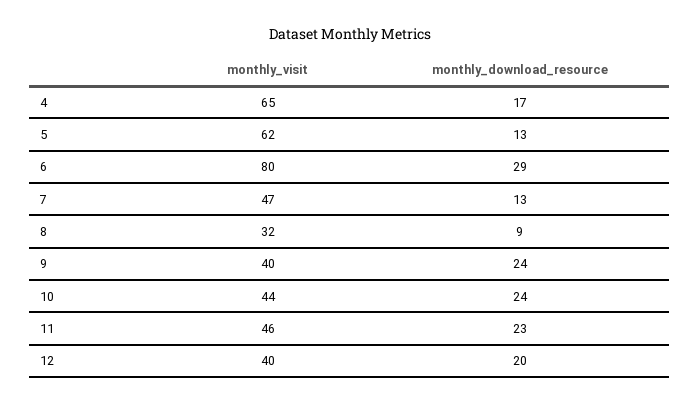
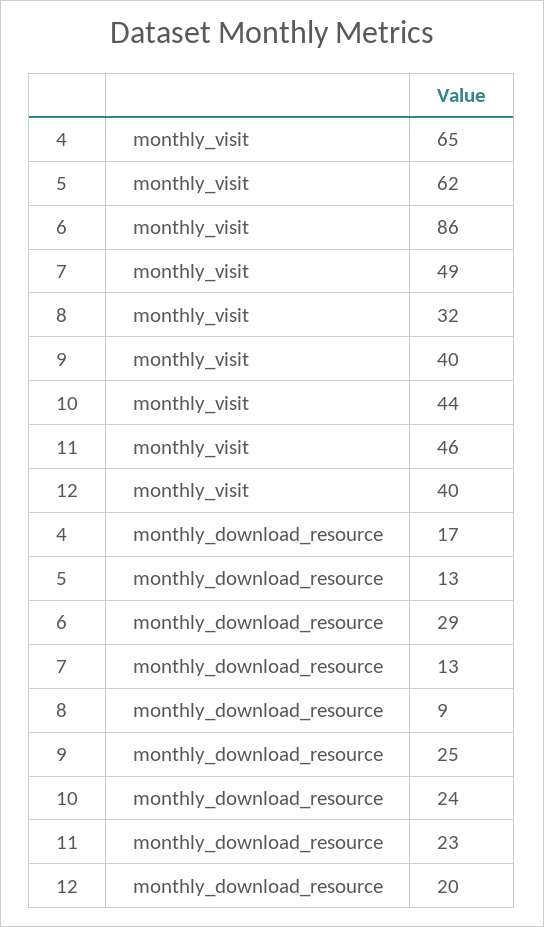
monthly_visit, 6: 80 -> 86
monthly_visit, 7: 47 -> 49
monthly_download_resource, 9: 24 -> 25

